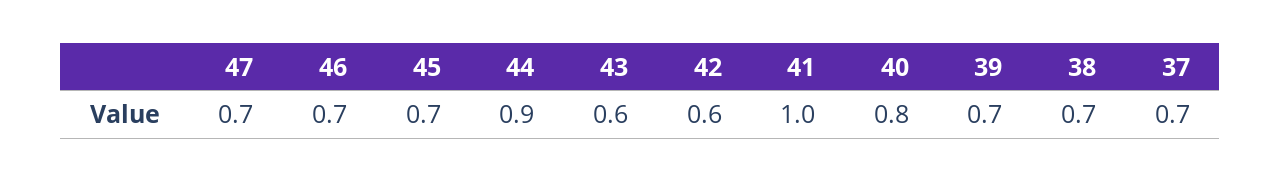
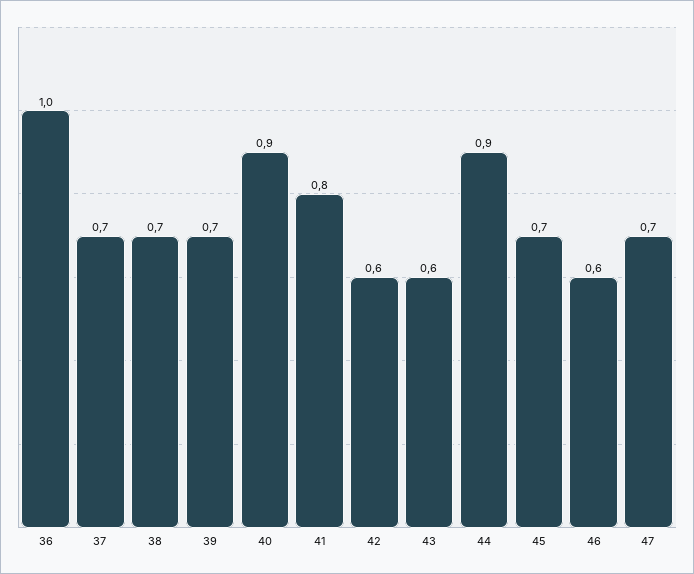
46: 0.7 -> 0.6
41: 1 -> 0.8
40: 0.8 -> 0.9
36: none -> 1

